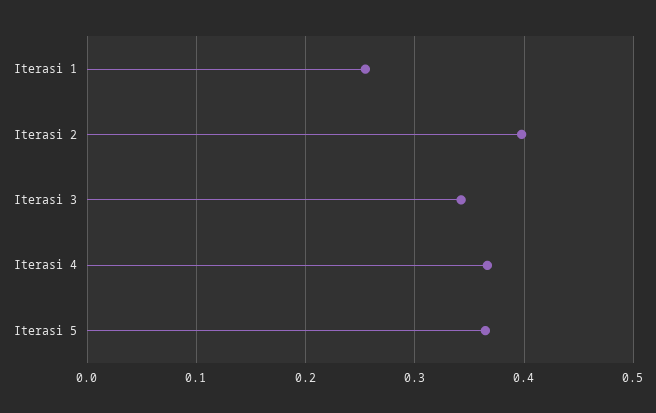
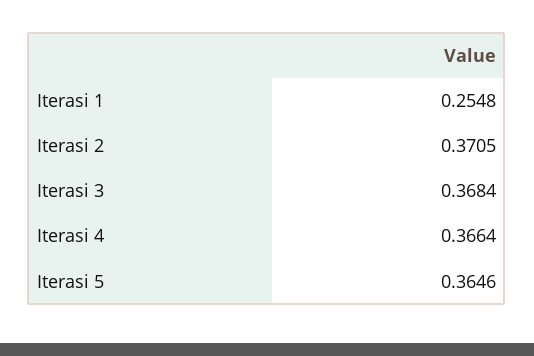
Iterasi 2: 0.4 -> 0.3705
Iterasi 3: 0.34 -> 0.3684

